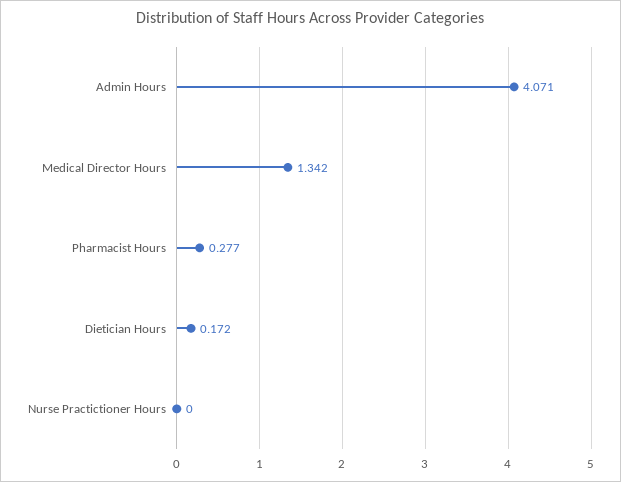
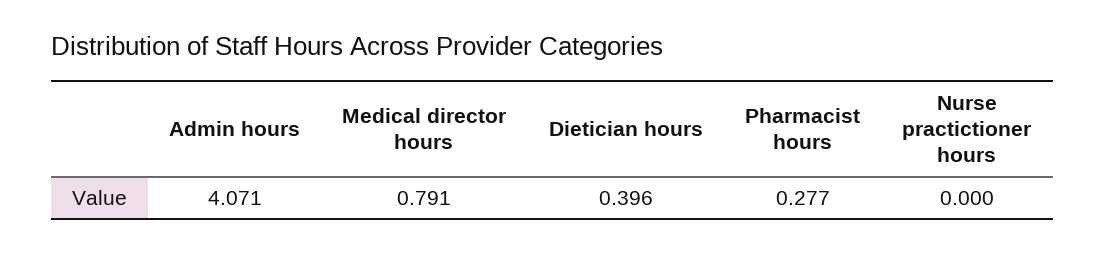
Medical Director Hours: 1.342 -> 0.791
Dietician Hours: 0.172 -> 0.396

